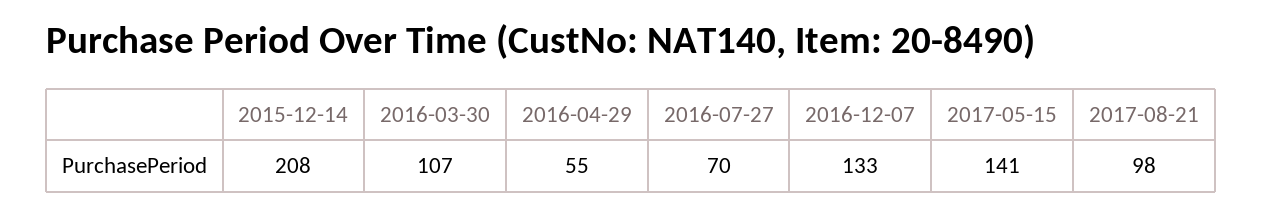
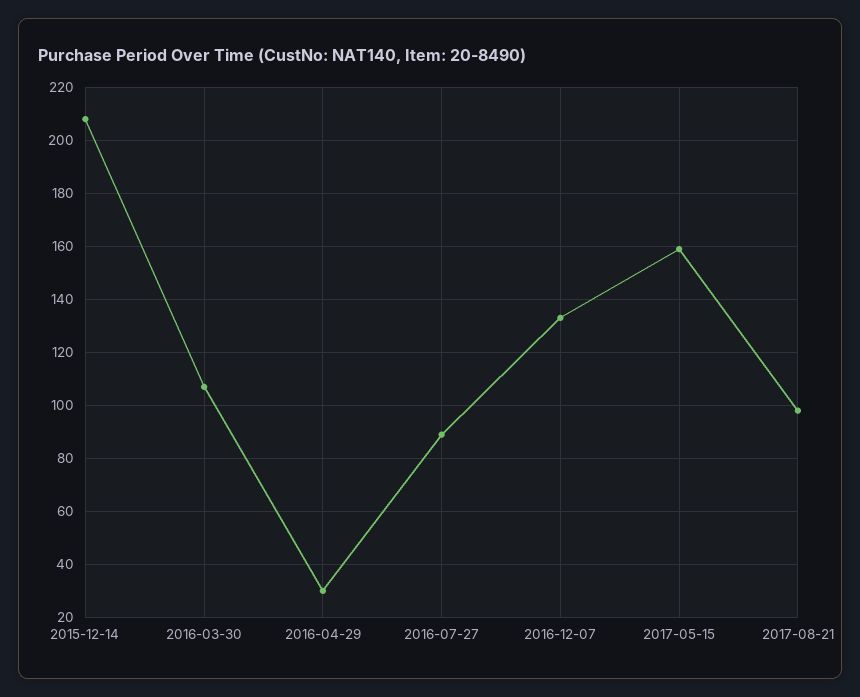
2016-04-29: 55 -> 30
2016-07-27: 70 -> 90
2017-05-15: 141 -> 160

